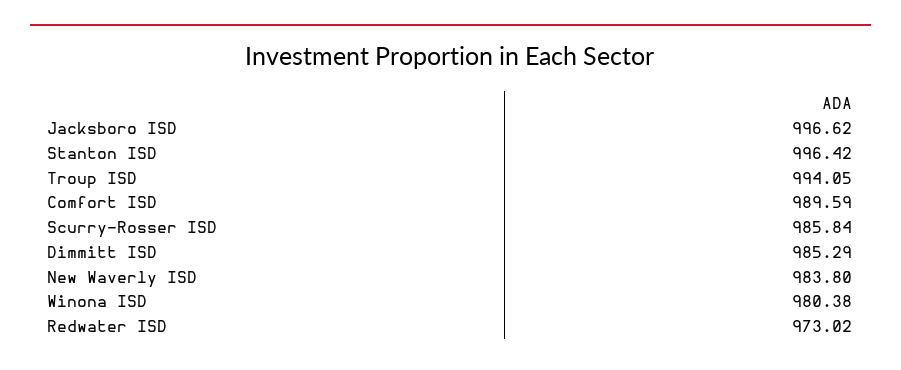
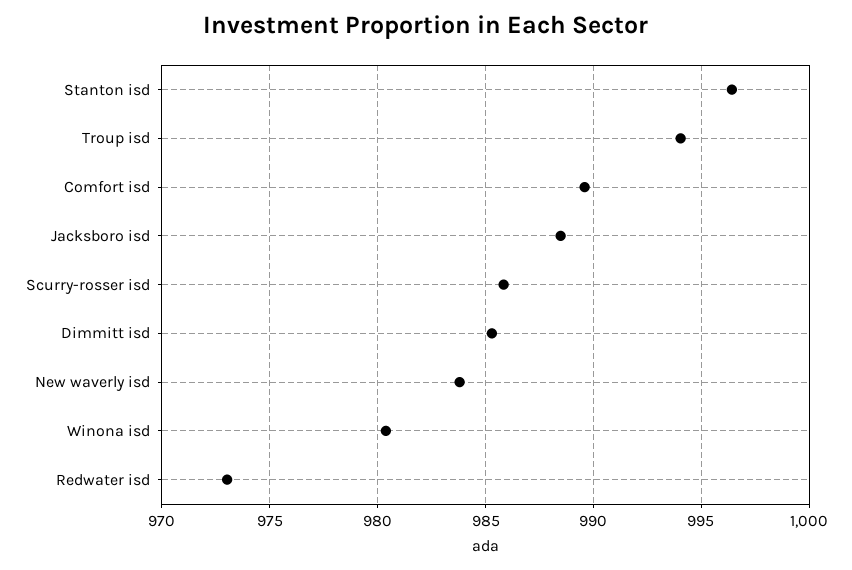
Jacksboro ISD: 996.62 -> 988.5

